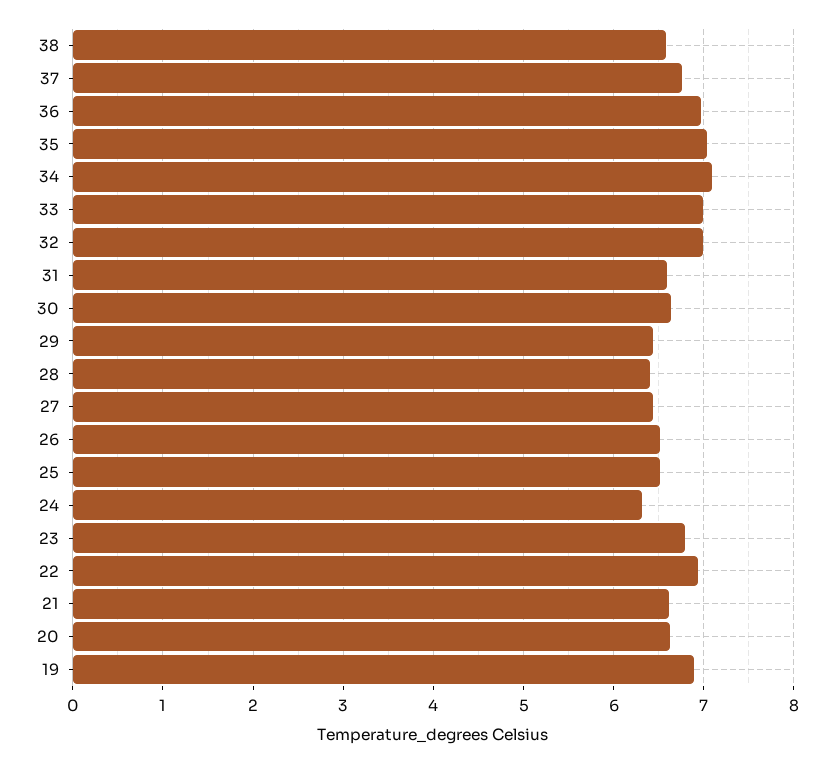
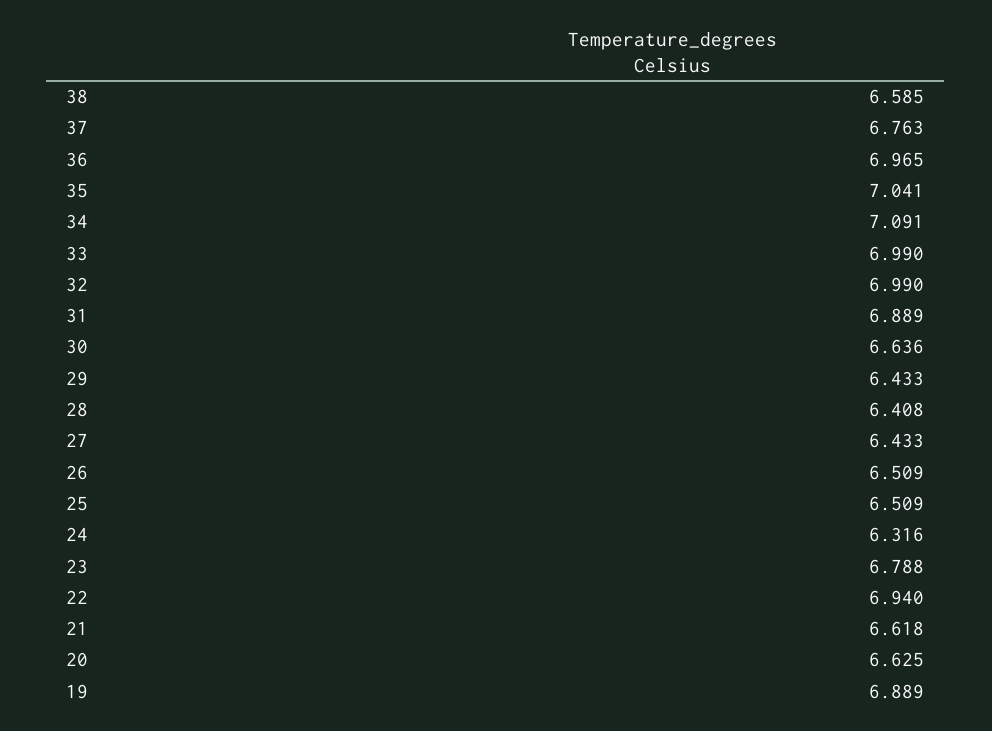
31: 6.6 -> 6.889

